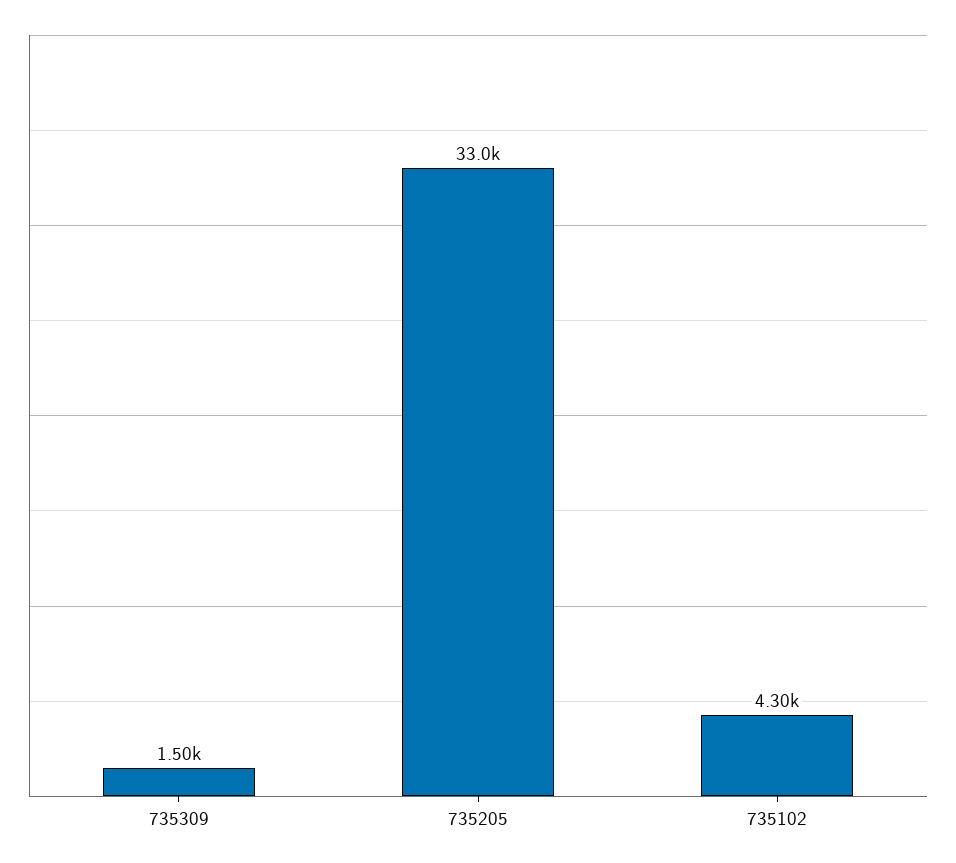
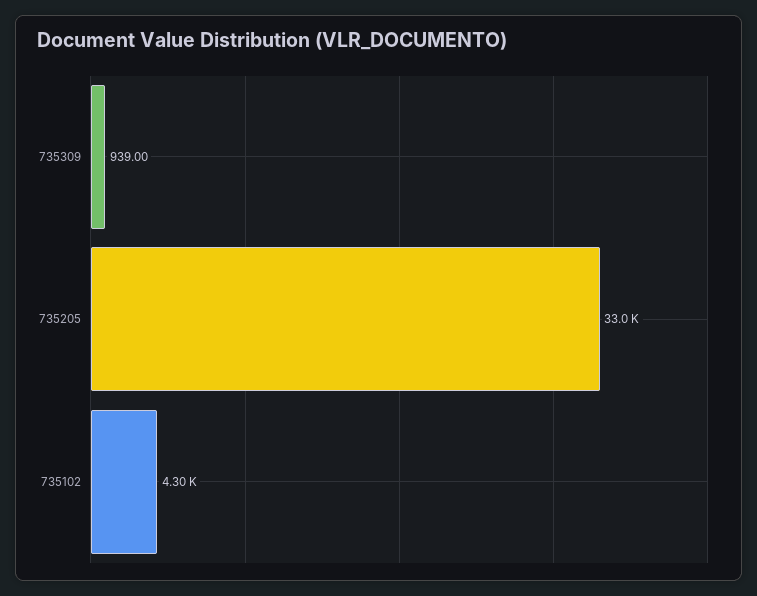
735309: 1500 -> 939

